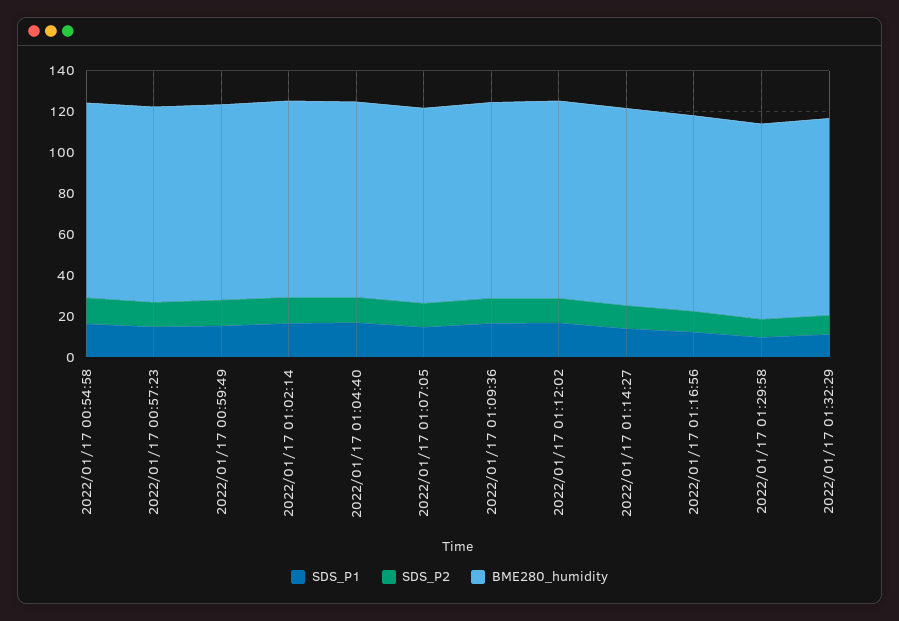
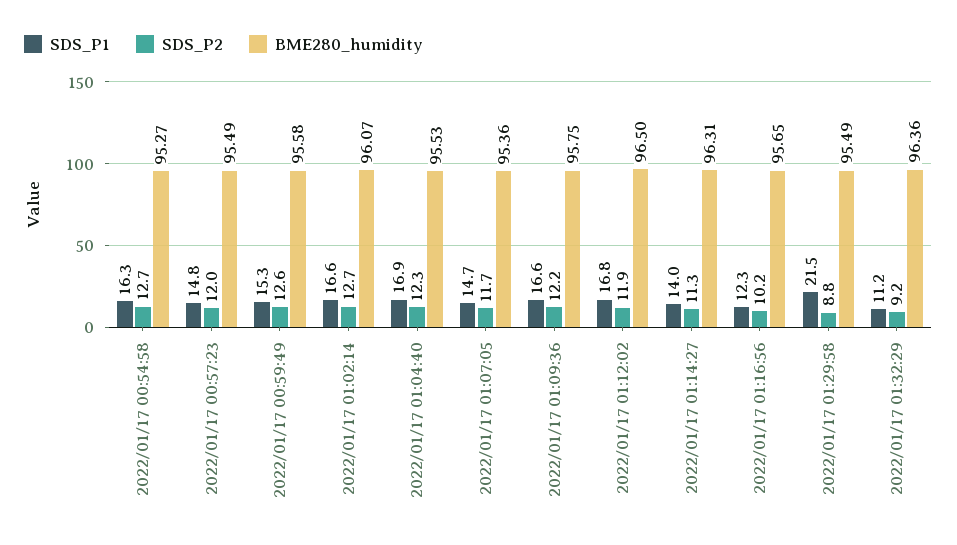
SDS_P1, 2022/01/17 01:29:58: 10 -> 21.5

